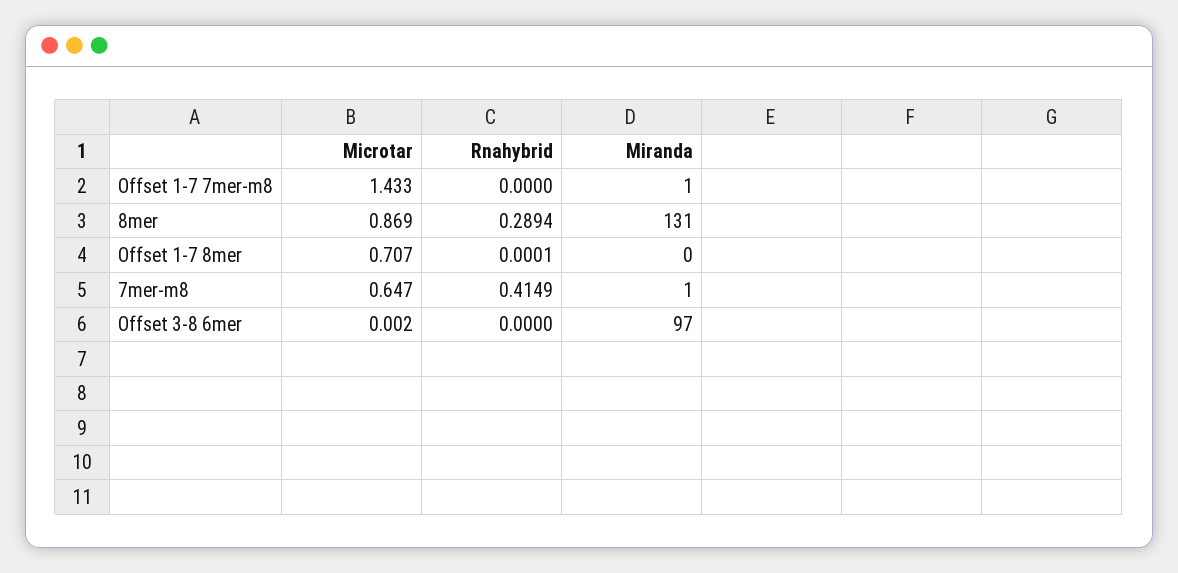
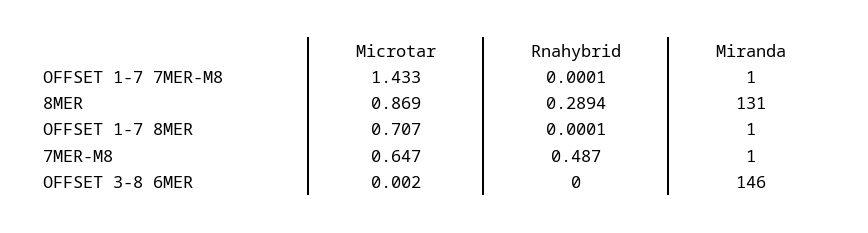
Rnahybrid, Offset 1-7 7mer-m8: 0 -> 0.0001
Miranda, Offset 1-7 8mer: 0 -> 1
Rnahybrid, 7mer-m8: 0.4149 -> 0.487
Miranda, Offset 3-8 6mer: 97 -> 146

